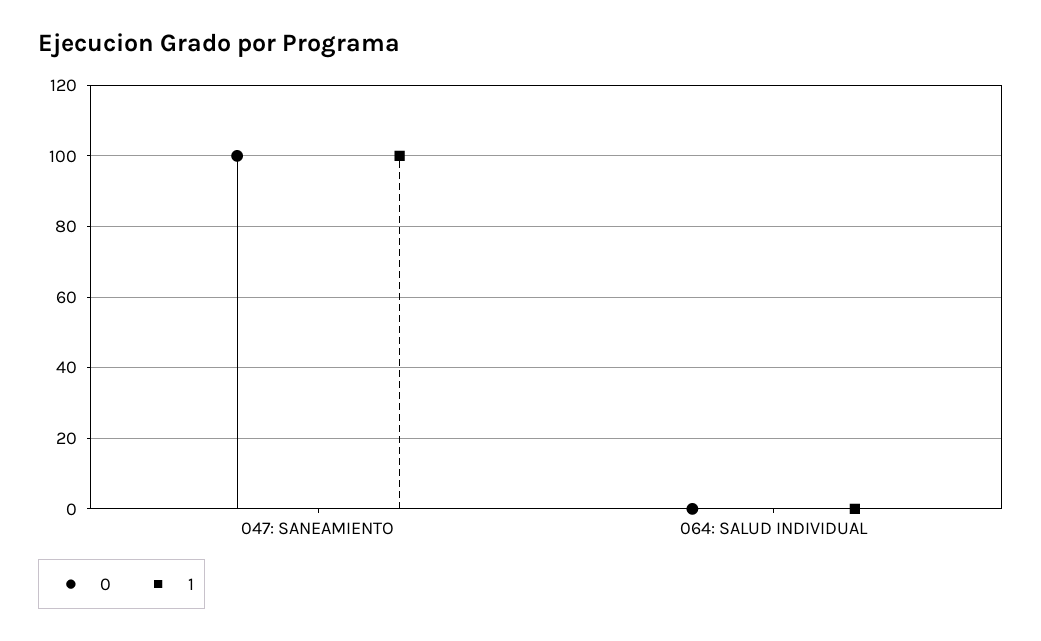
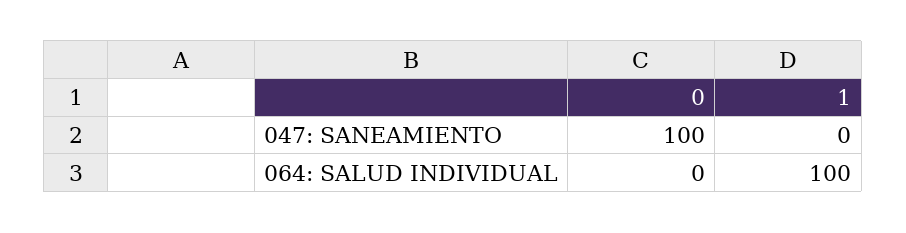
1, 047: SANEAMIENTO: 100 -> 0
1, 064: SALUD INDIVIDUAL: 0 -> 100

